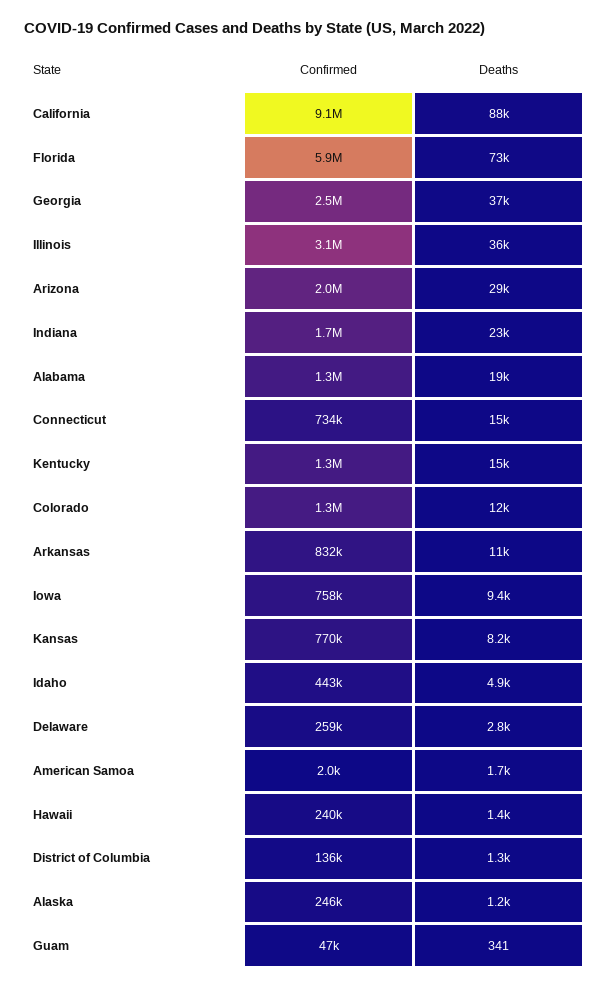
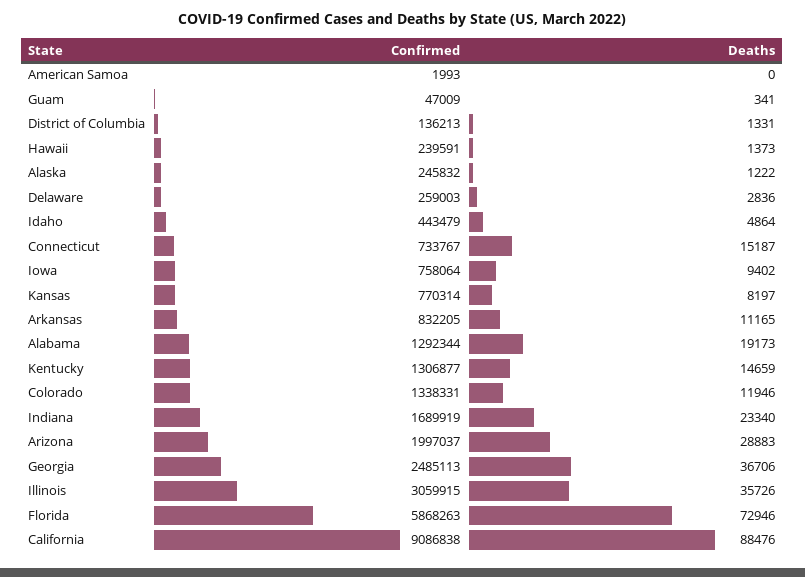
Deaths, American Samoa: 1700 -> 0

